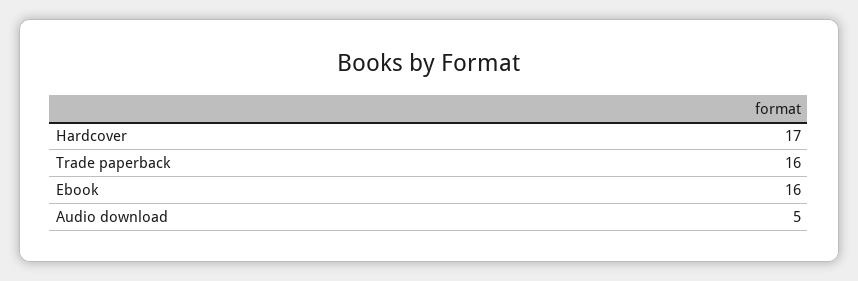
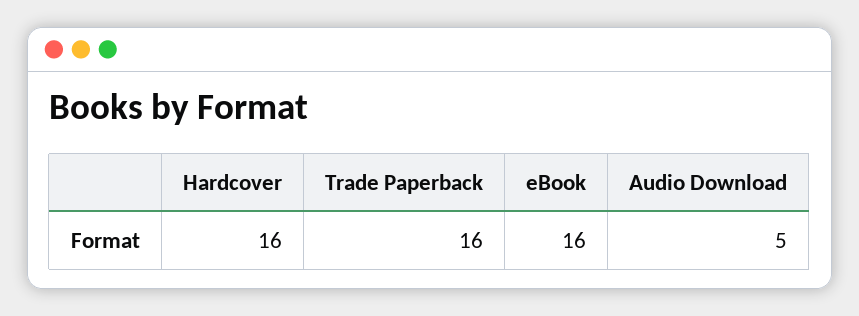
Hardcover: 17 -> 16

